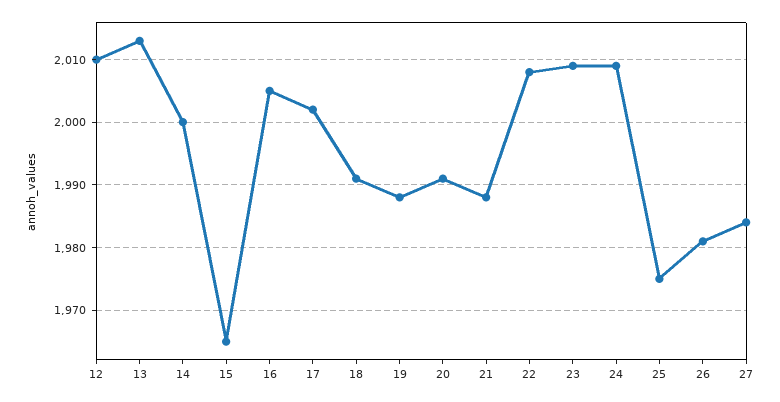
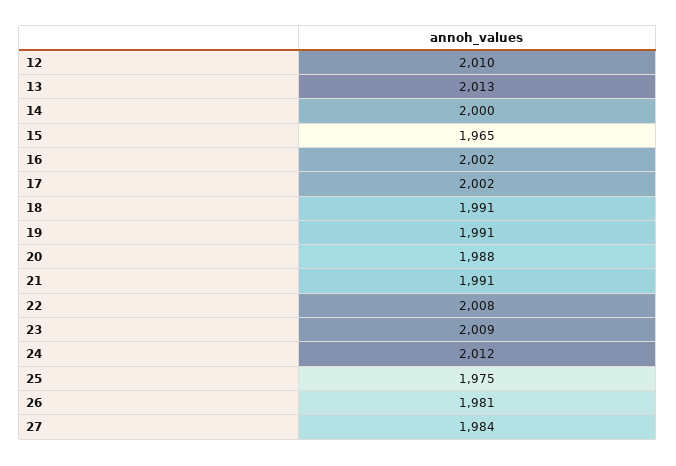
16: 2005 -> 2002
19: 1988 -> 1991
20: 1991 -> 1988
21: 1988 -> 1991
24: 2009 -> 2012

